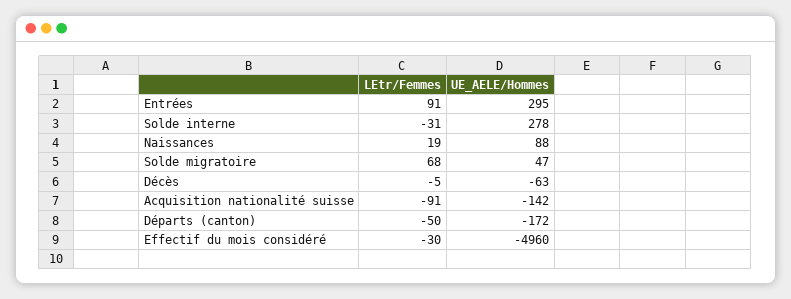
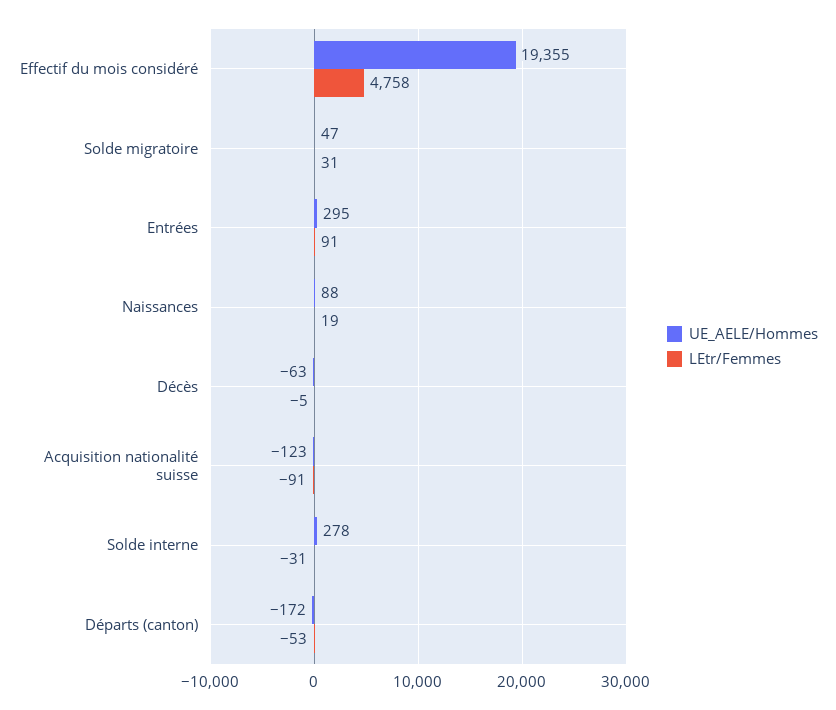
LEtr/Femmes, Solde migratoire: 68 -> 31
UE_AELE/Hommes, Acquisition nationalité suisse: -142 -> -123
LEtr/Femmes, Départs (canton): -50 -> -53
LEtr/Femmes, Effectif du mois considéré: -30 -> 4758
UE_AELE/Hommes, Effectif du mois considéré: -4960 -> 19355

